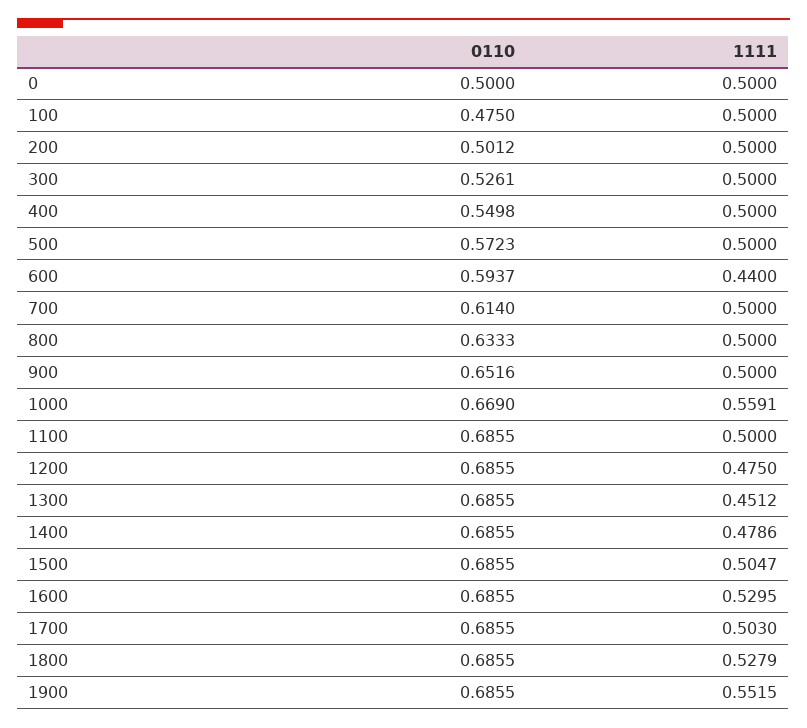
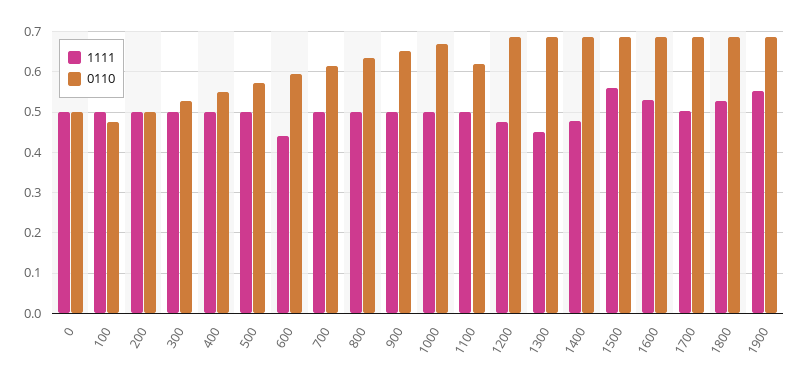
1111, 1000: 0.5591 -> 0.5
0110, 1100: 0.6855 -> 0.62
1111, 1500: 0.5047 -> 0.56

